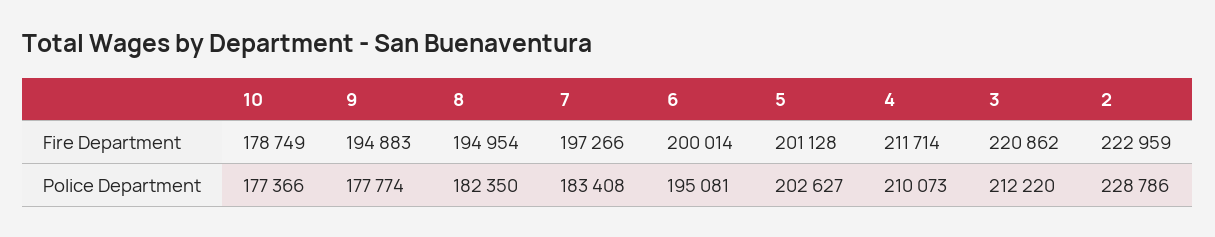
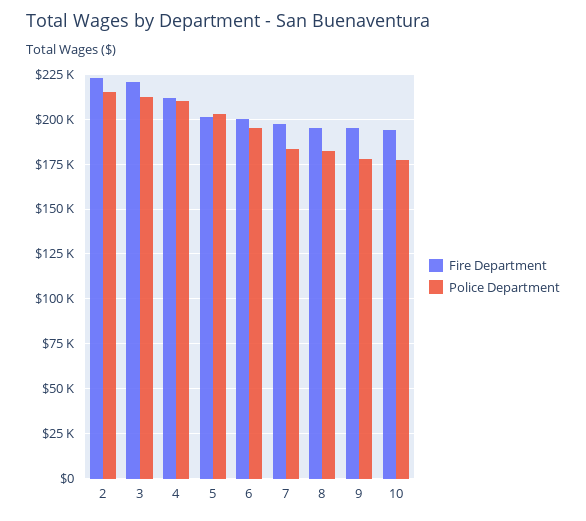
Fire Department, 10: 178749 -> 195000
Police Department, 2: 228786 -> 215000

